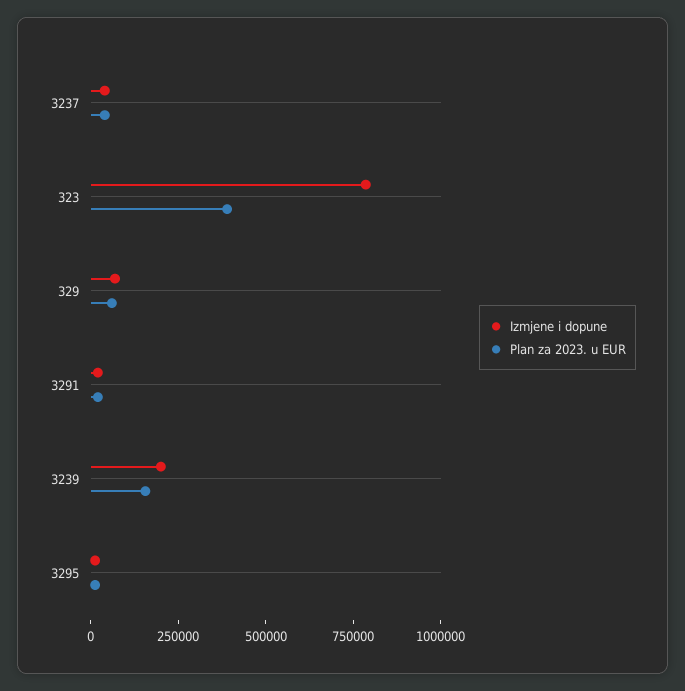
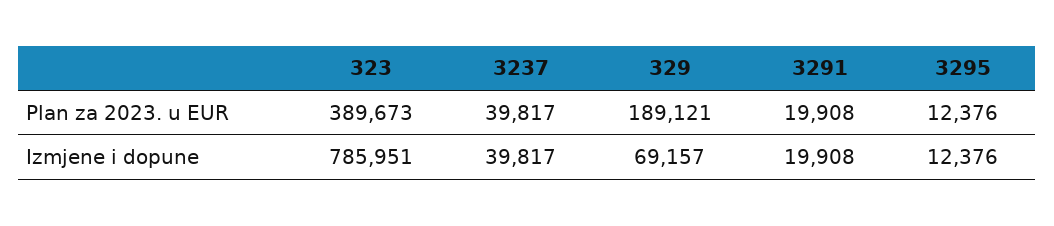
Plan za 2023. u EUR, 329: 50000 -> 189121
Izmjene i dopune, 3239: 200000 -> none
Plan za 2023. u EUR, 3239: 150000 -> none

